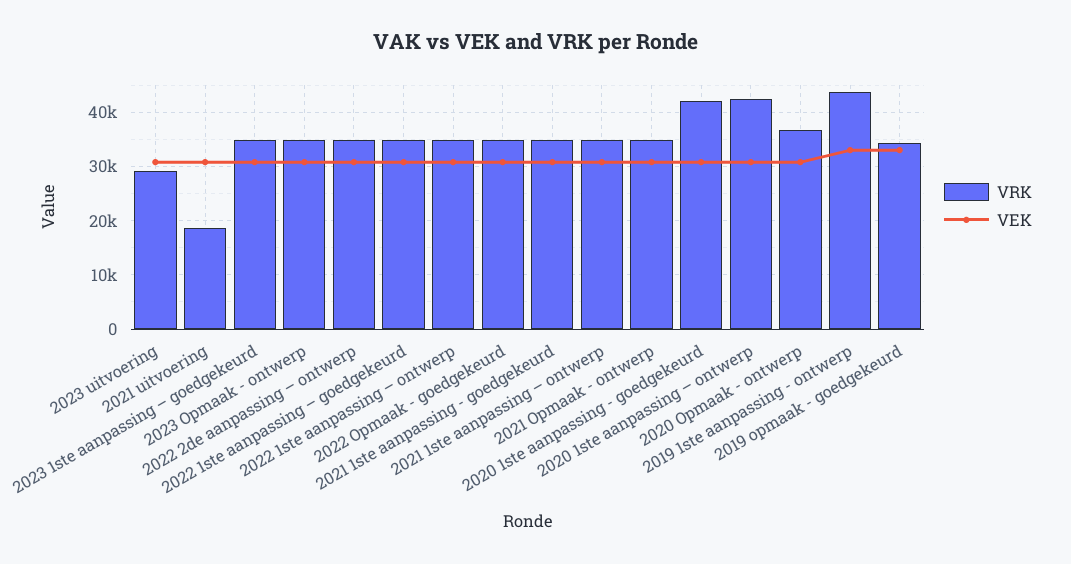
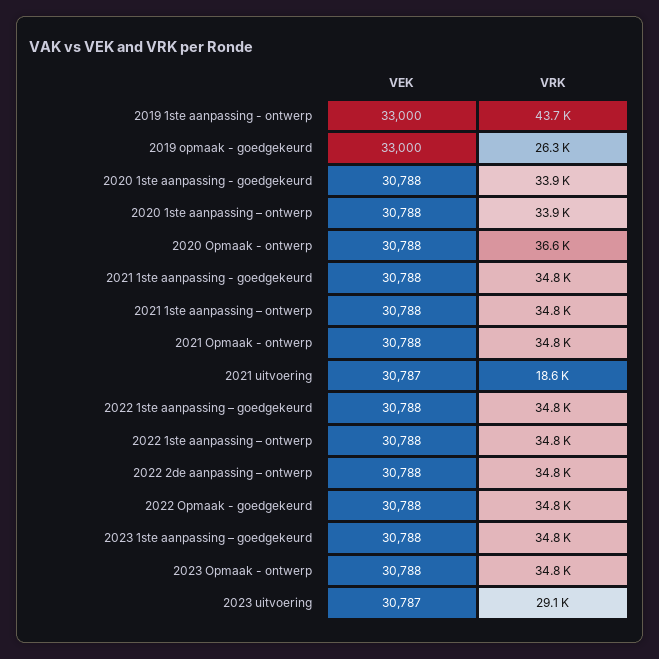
VRK, 2020 1ste aanpassing - goedgekeurd: 42000 -> 33900
VRK, 2020 1ste aanpassing – ontwerp: 42000 -> 33900
VRK, 2019 opmaak - goedgekeurd: 34000 -> 26300

